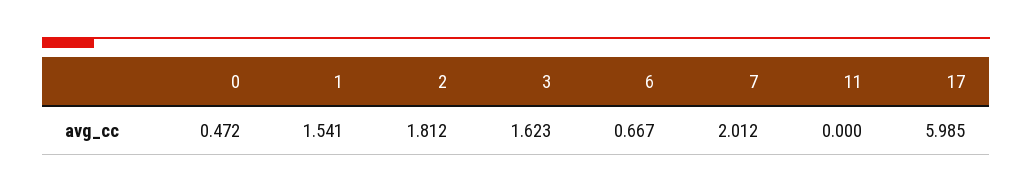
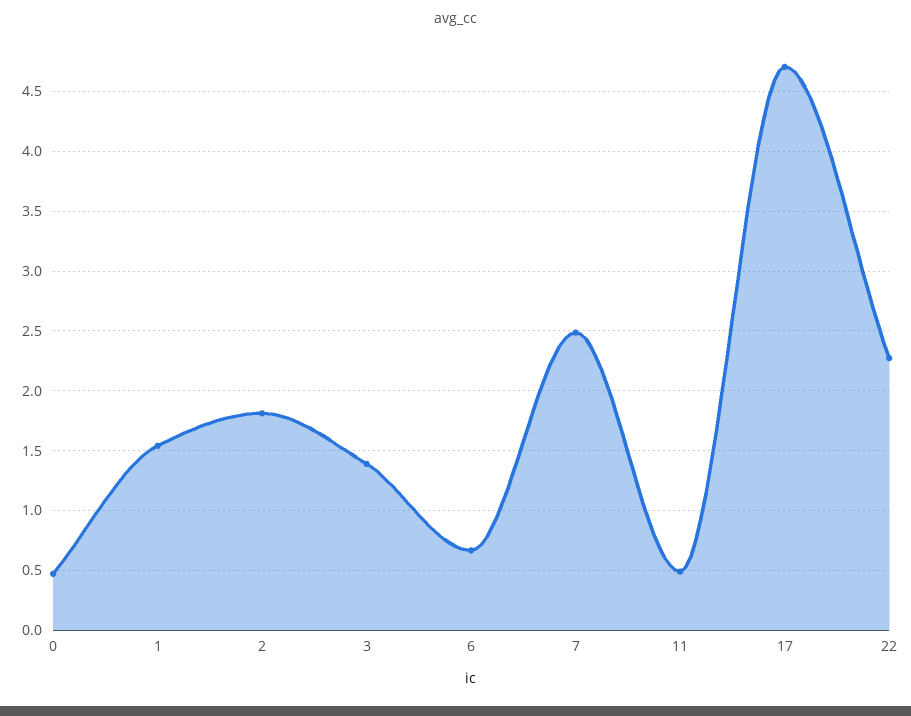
3: 1.623 -> 1.4
7: 2.012 -> 2.5
11: 0 -> 0.5
17: 5.985 -> 4.7
22: none -> 2.3

